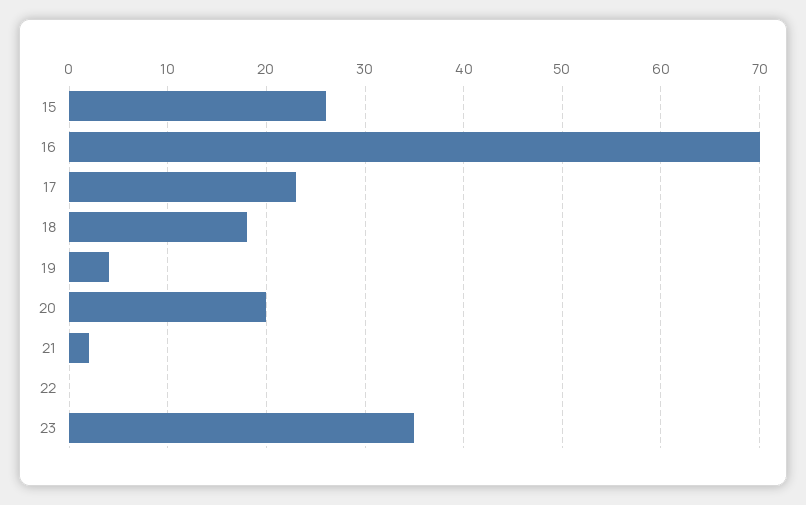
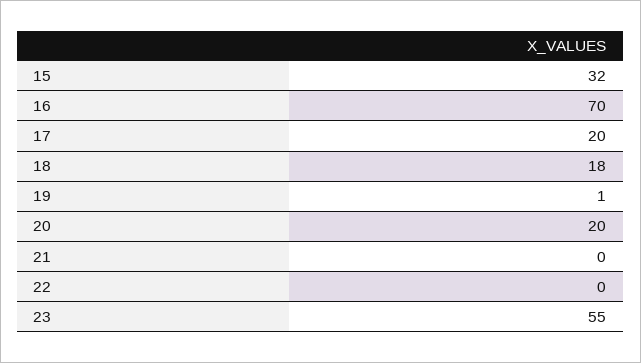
15: 26 -> 32
17: 23 -> 20
19: 4 -> 1
21: 2 -> 0
23: 35 -> 55

